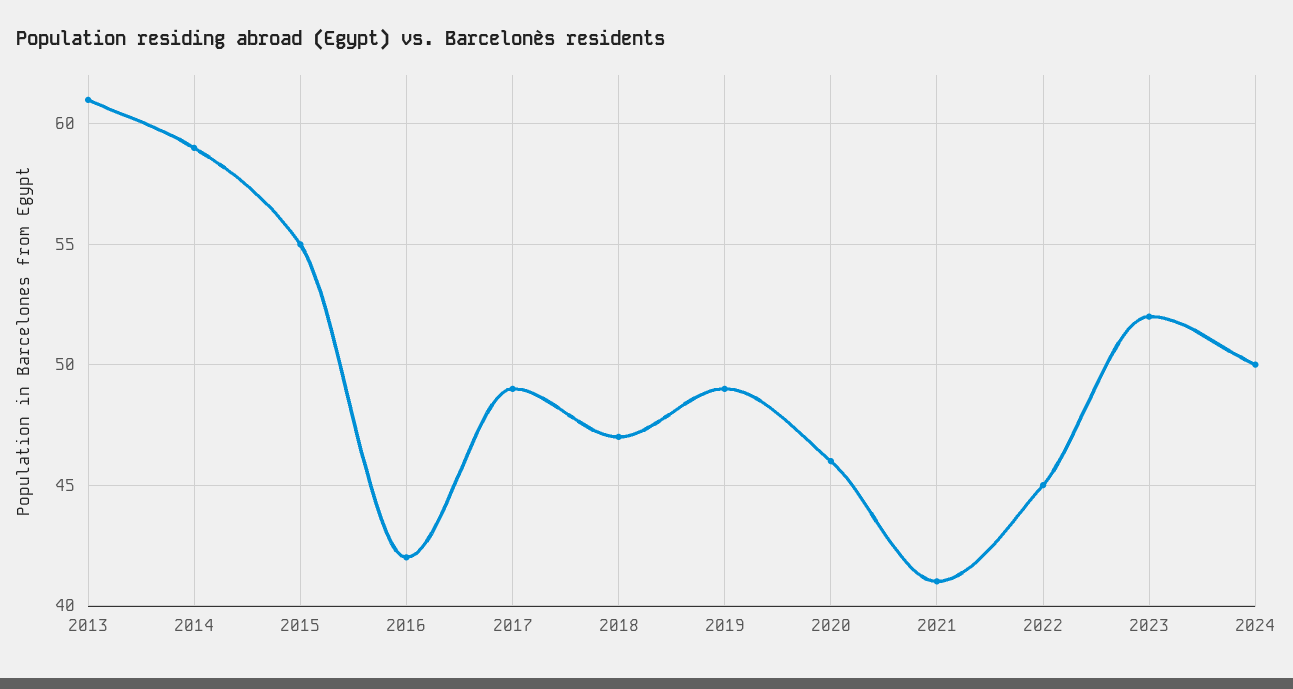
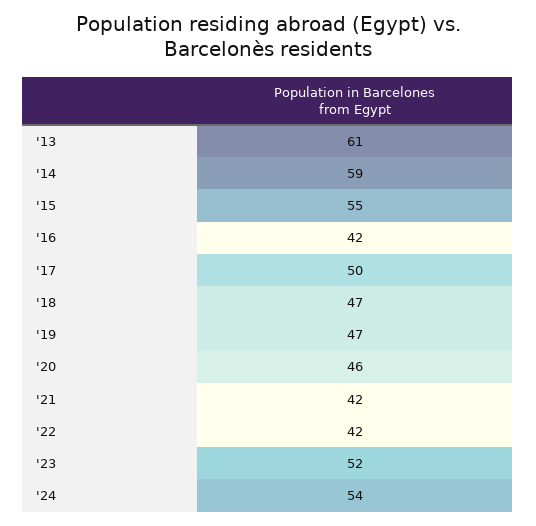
2017: 49 -> 50
2019: 49 -> 47
2021: 41 -> 42
2022: 45 -> 42
2024: 50 -> 54

